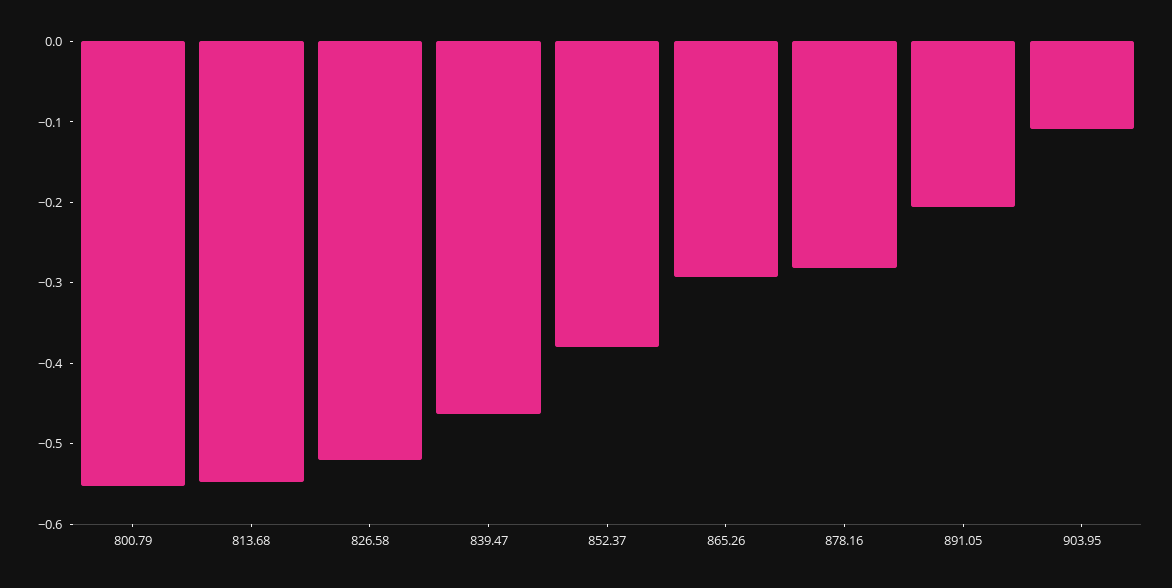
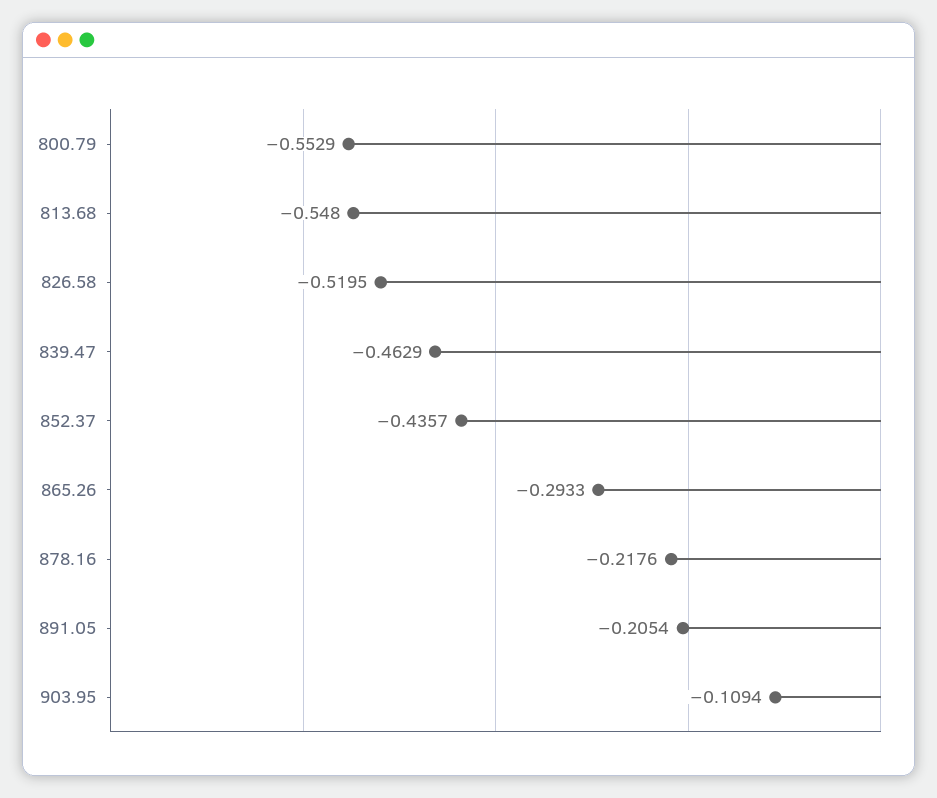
852.37: -0.38 -> -0.4357
878.16: -0.28 -> -0.2176

